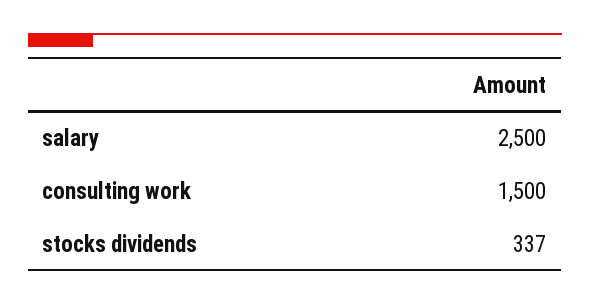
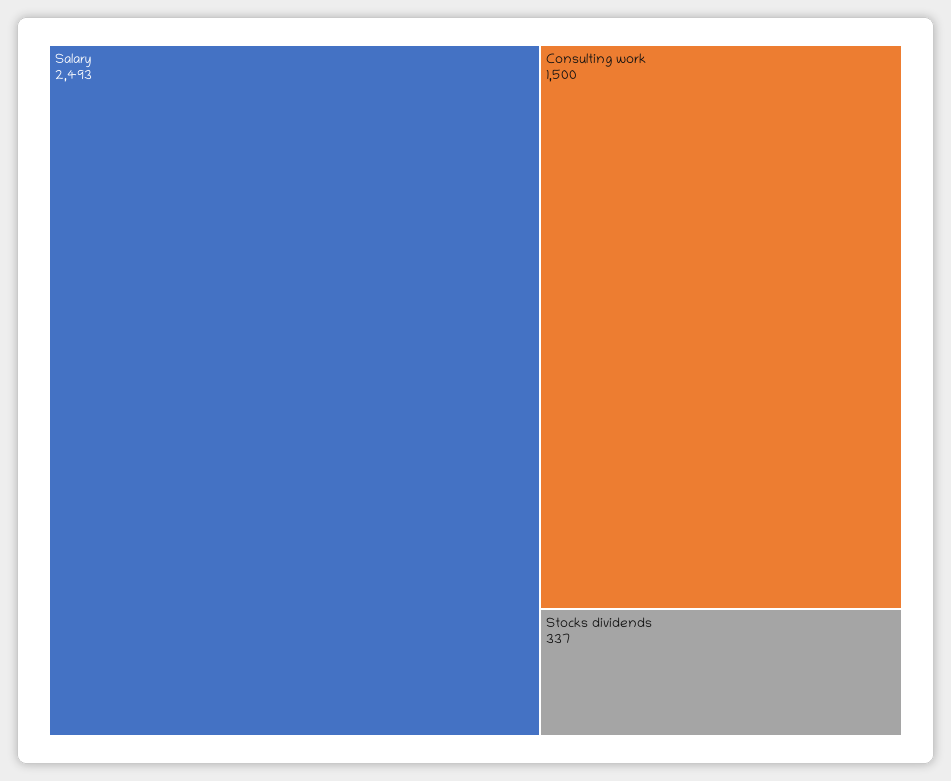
salary: 2500 -> 2493

